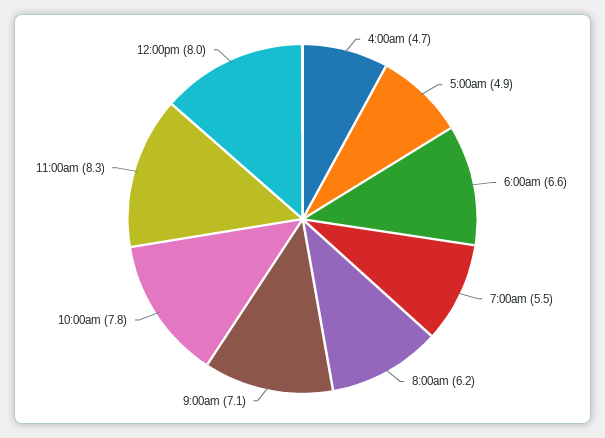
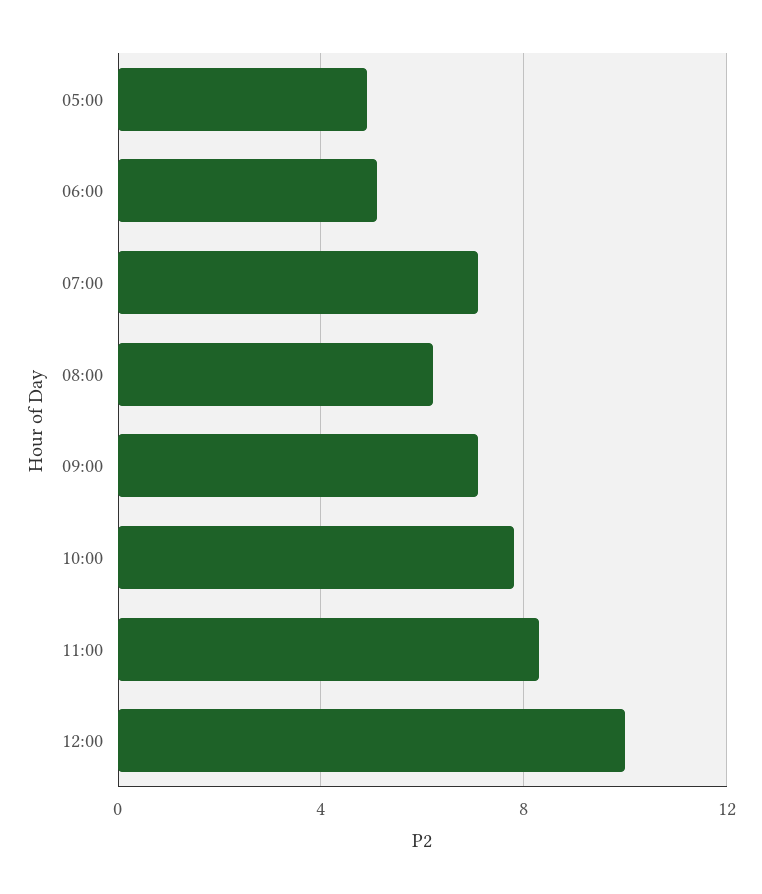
4:00am: 4.7 -> none
6:00am: 6.6 -> 5
7:00am: 5.5 -> 7
12:00pm: 8 -> 10

